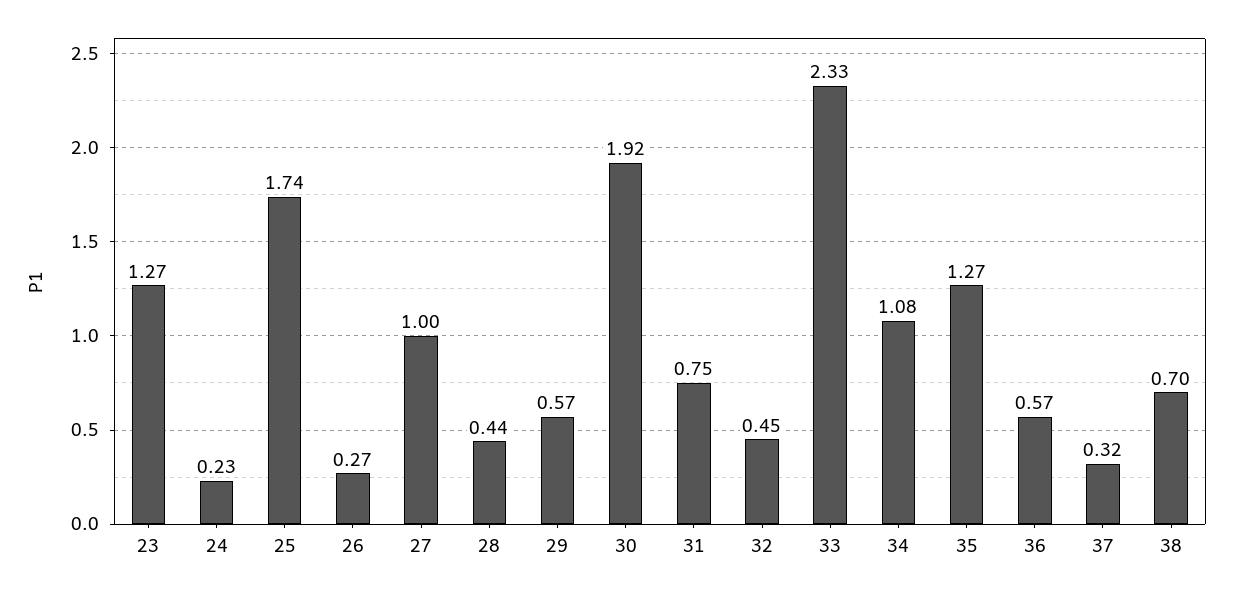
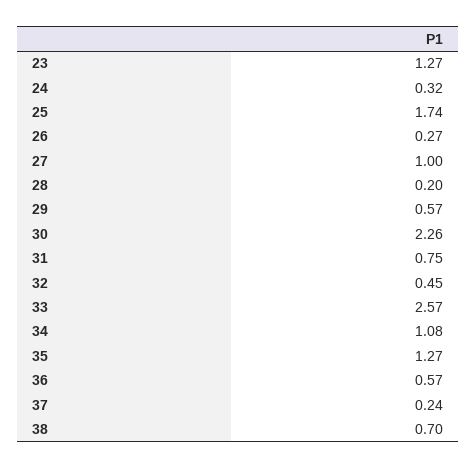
24: 0.23 -> 0.32
28: 0.44 -> 0.2
30: 1.92 -> 2.26
33: 2.33 -> 2.57
37: 0.32 -> 0.24

